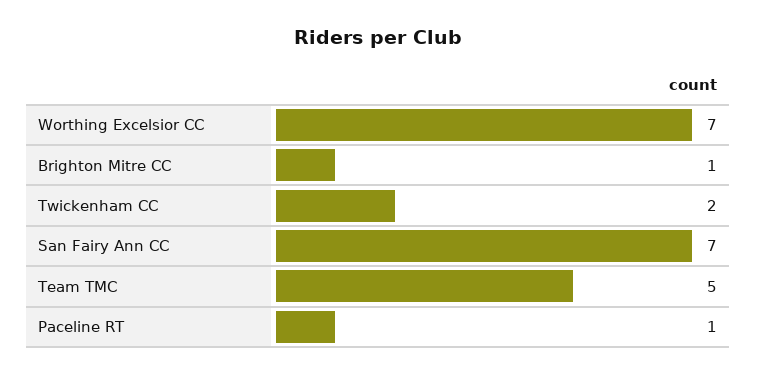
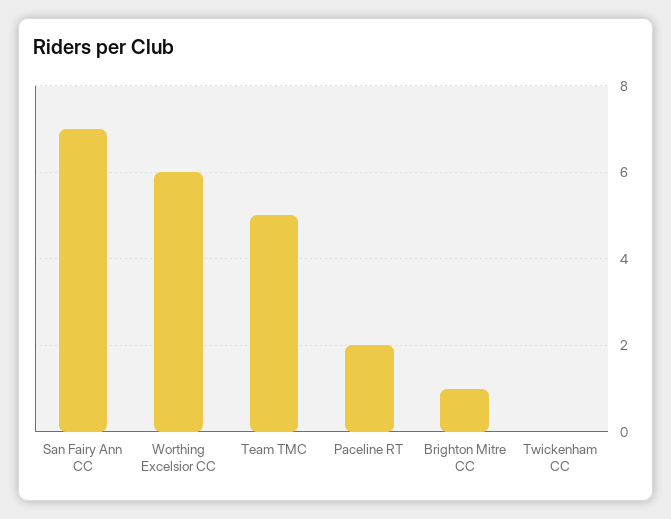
Worthing Excelsior CC: 7 -> 6
Twickenham CC: 2 -> 0
Paceline RT: 1 -> 2

